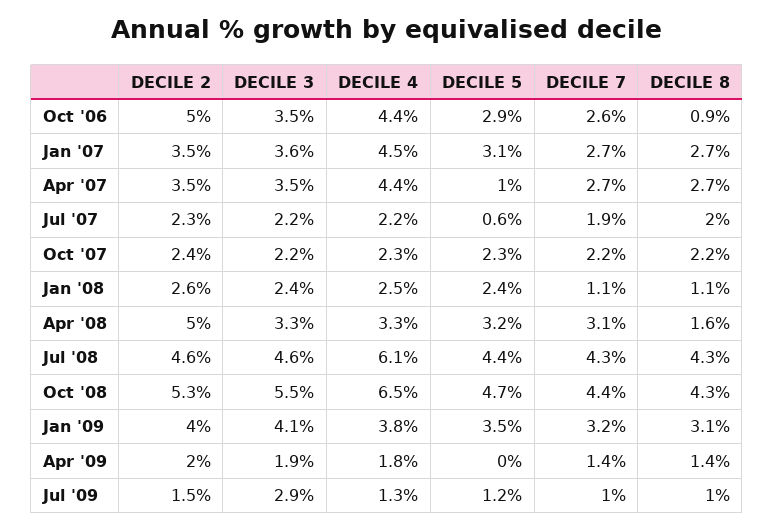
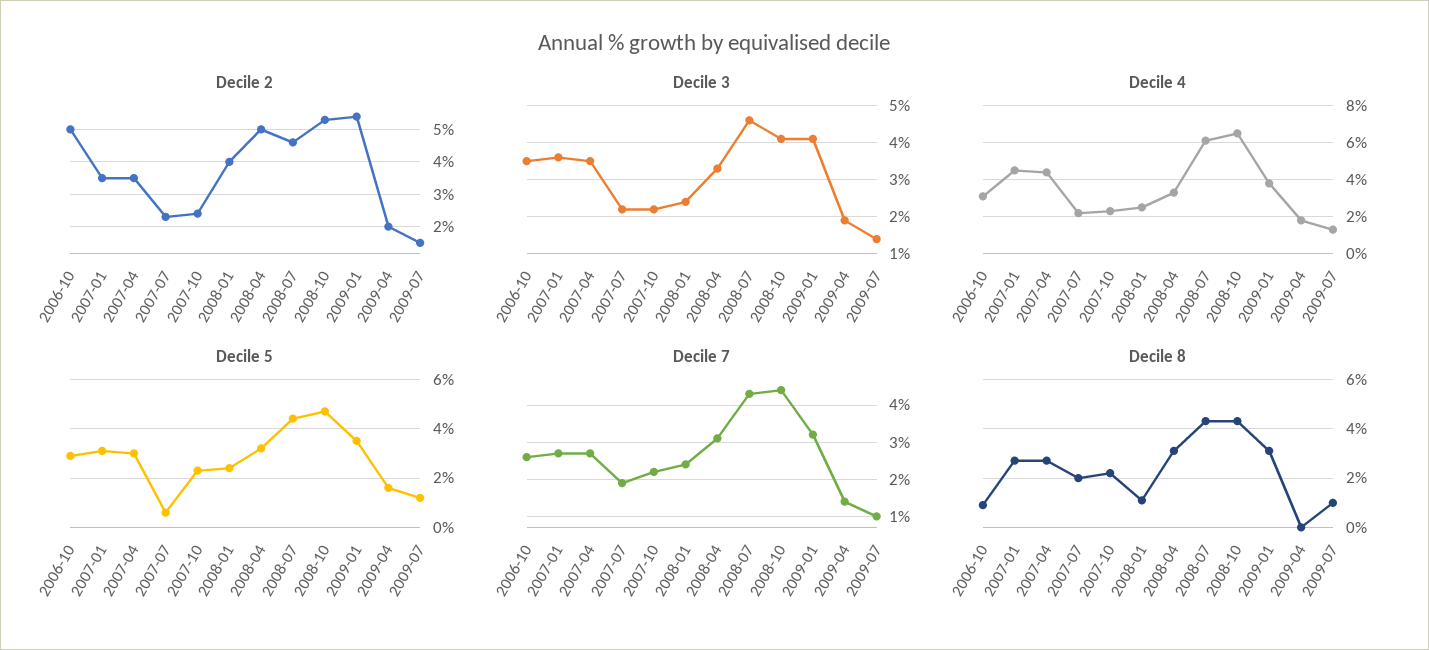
DECILE 4, Oct '06: 4.4 -> 3
DECILE 5, Apr '07: 1 -> 3
DECILE 2, Jan '08: 2.6 -> 4
DECILE 7, Jan '08: 1.1 -> 2.5
DECILE 8, Apr '08: 1.6 -> 3
DECILE 3, Oct '08: 5.5 -> 4
DECILE 2, Jan '09: 4 -> 5.5
DECILE 5, Apr '09: 0 -> 1.5
DECILE 8, Apr '09: 1.4 -> 0
DECILE 3, Jul '09: 2.9 -> 1.5

